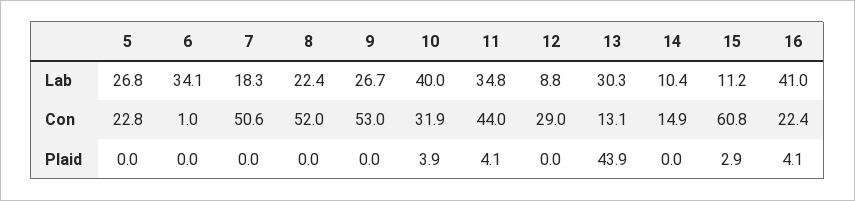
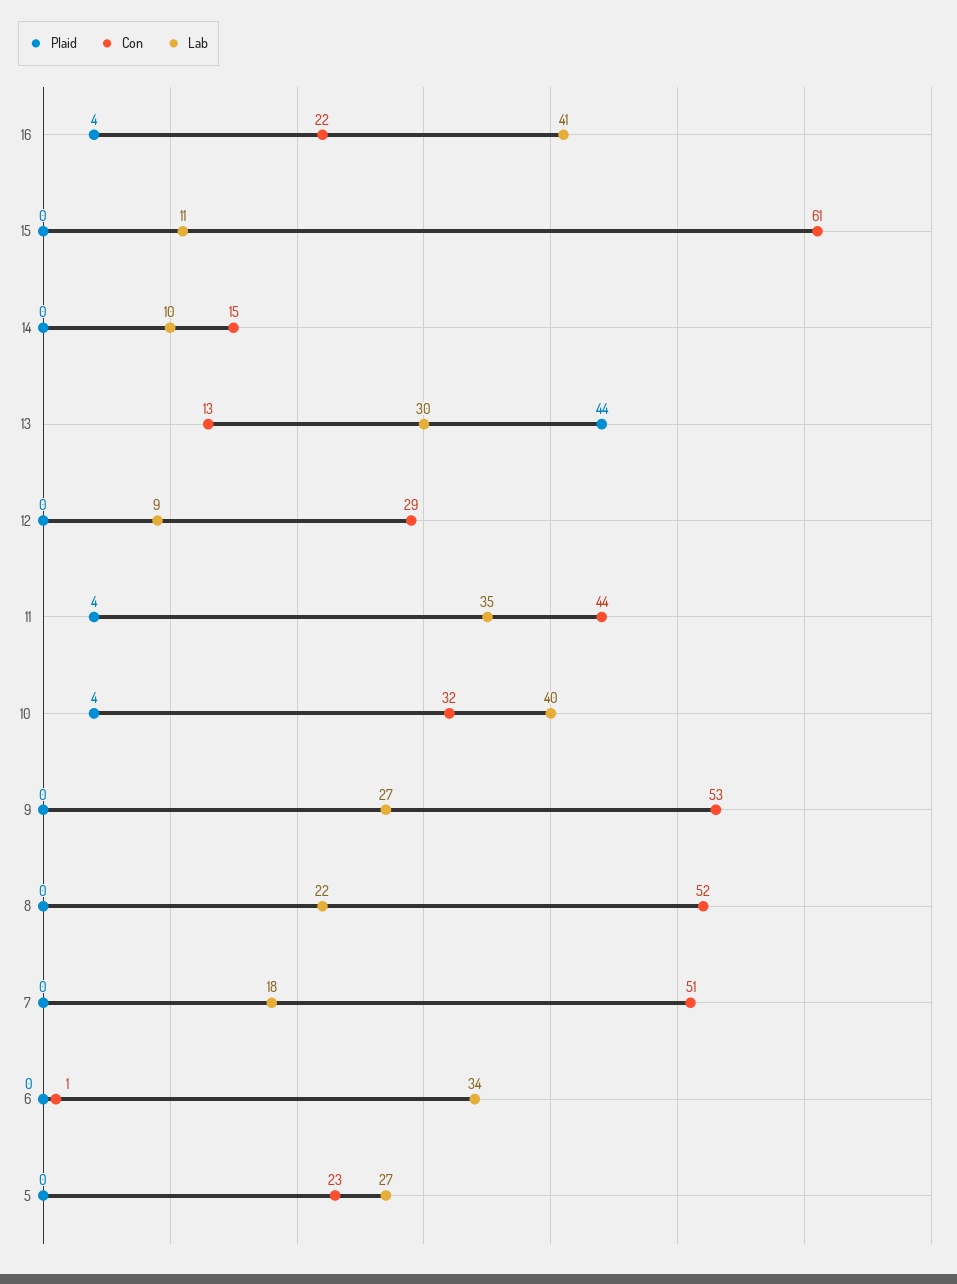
Plaid, 15: 2.9 -> 0

